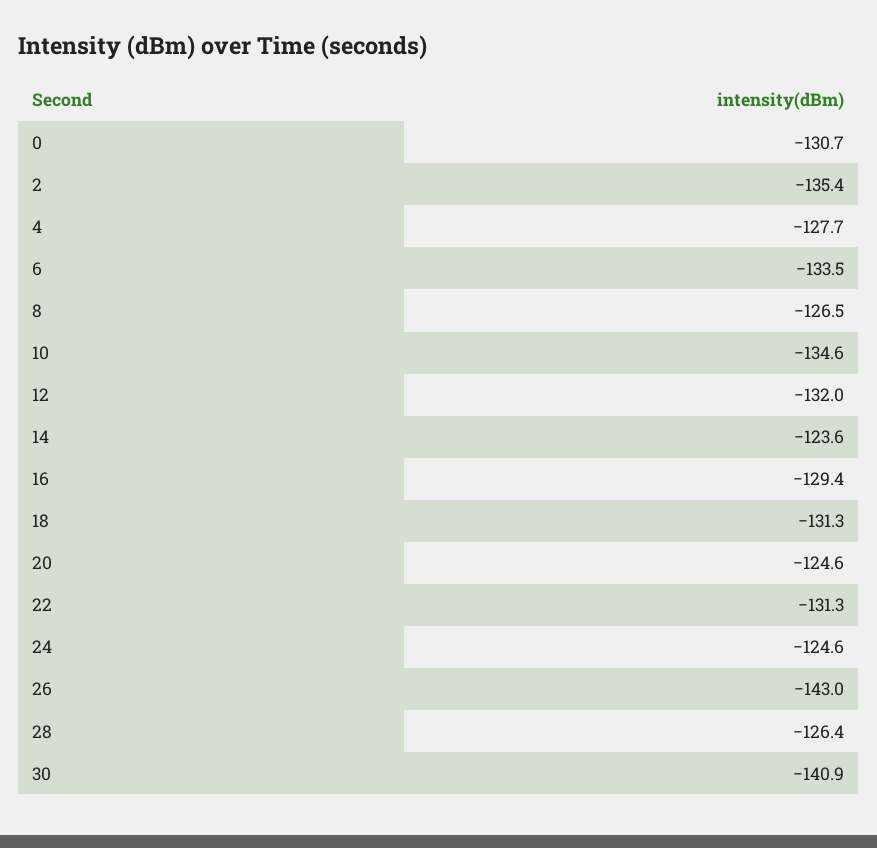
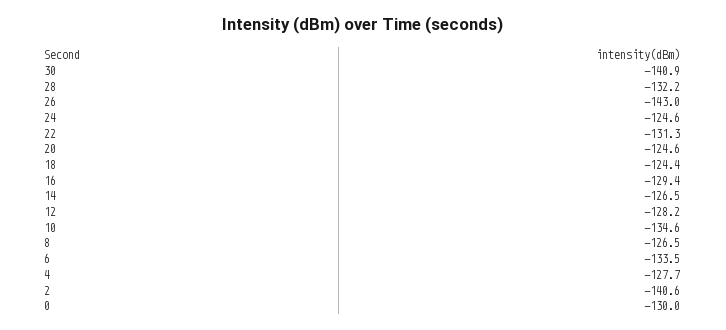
0: -130.7 -> -130
2: -135.4 -> -140.6
12: -132 -> -128.2
14: -123.6 -> -126.5
18: -131.3 -> -124.4
28: -126.4 -> -132.2

